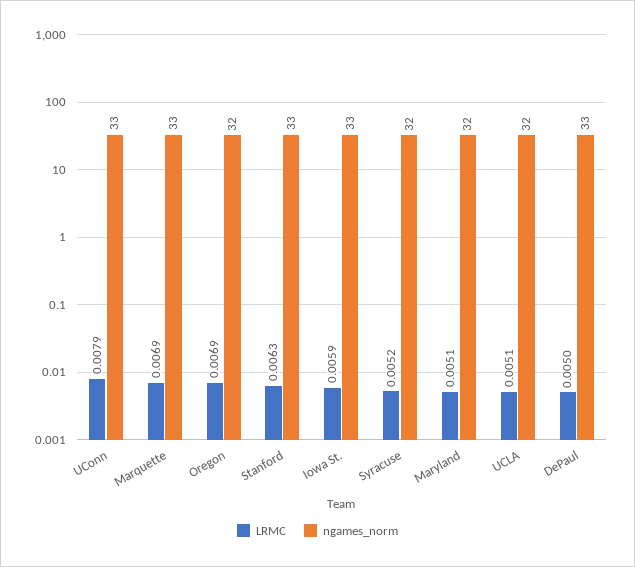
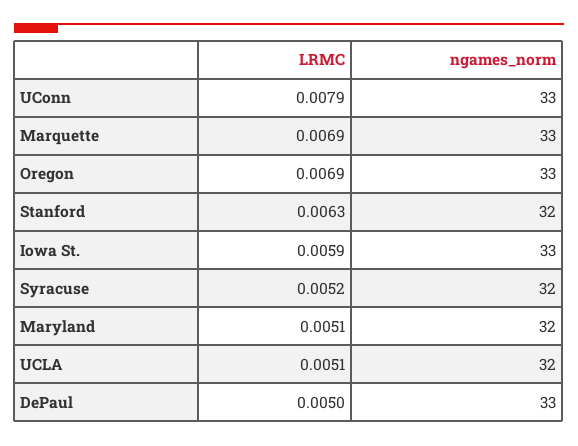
ngames_norm, Oregon: 32 -> 33
ngames_norm, Stanford: 33 -> 32

